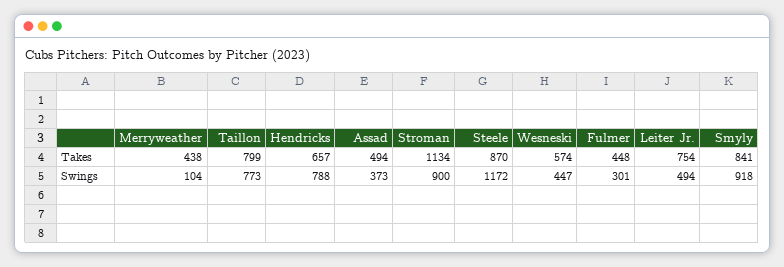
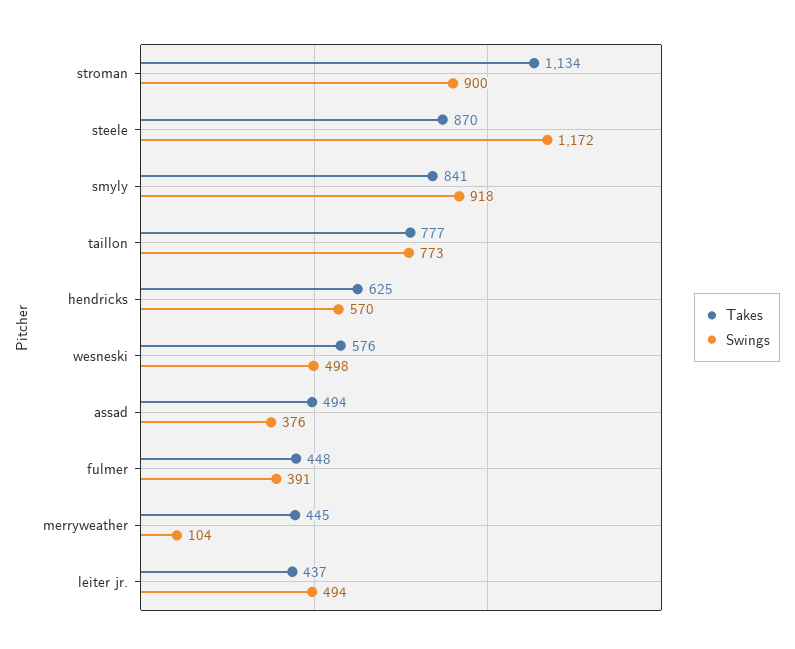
Takes, Merryweather: 438 -> 445
Takes, Taillon: 799 -> 777
Takes, Hendricks: 657 -> 625
Takes, Wesneski: 574 -> 576
Takes, Leiter Jr.: 754 -> 437
Swings, Hendricks: 788 -> 570
Swings, Assad: 373 -> 376
Swings, Wesneski: 447 -> 498
Swings, Fulmer: 301 -> 391

